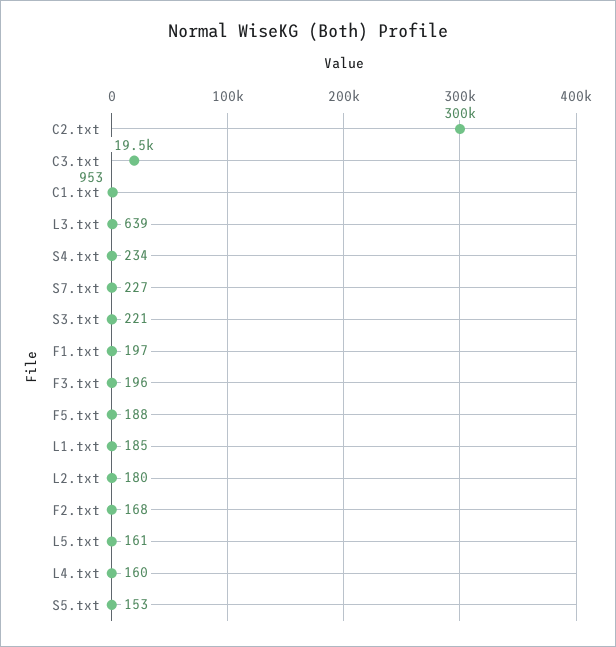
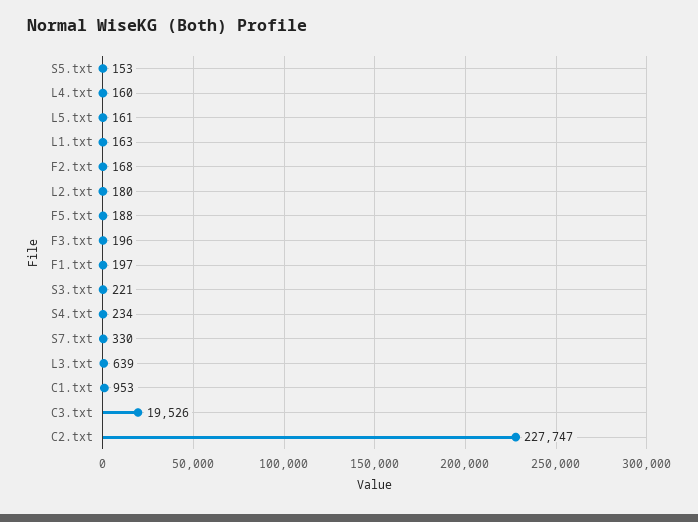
C2.txt: 300000 -> 227747
S7.txt: 227 -> 330
L1.txt: 185 -> 163

